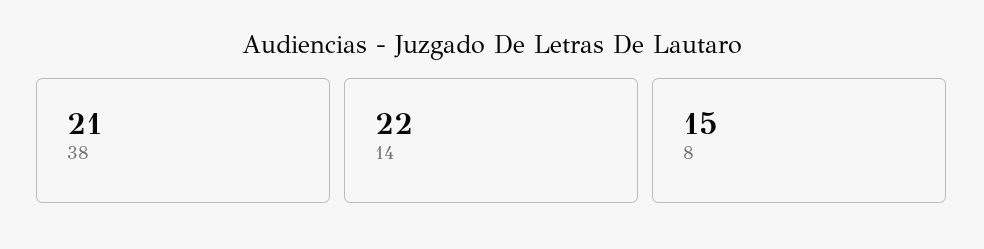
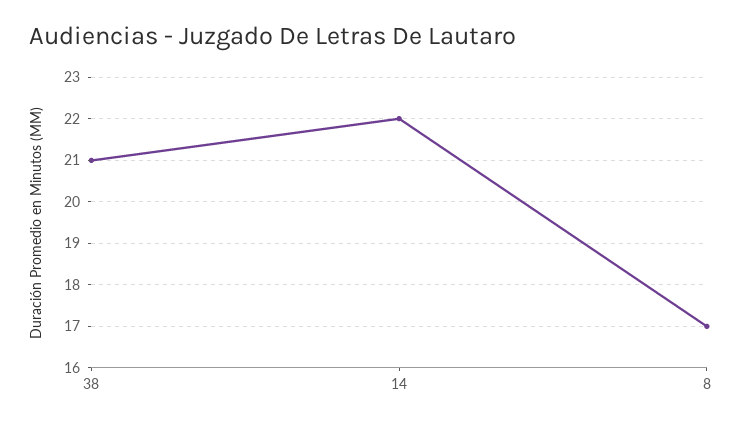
8: 15 -> 17

